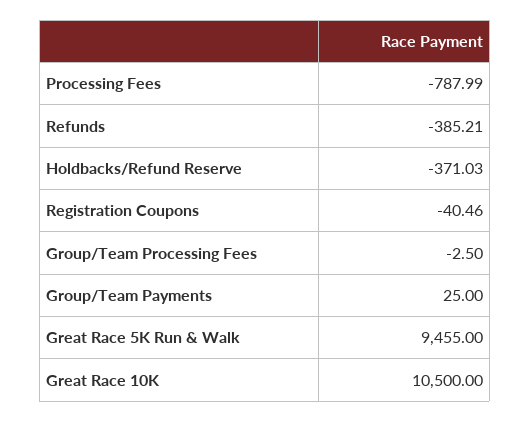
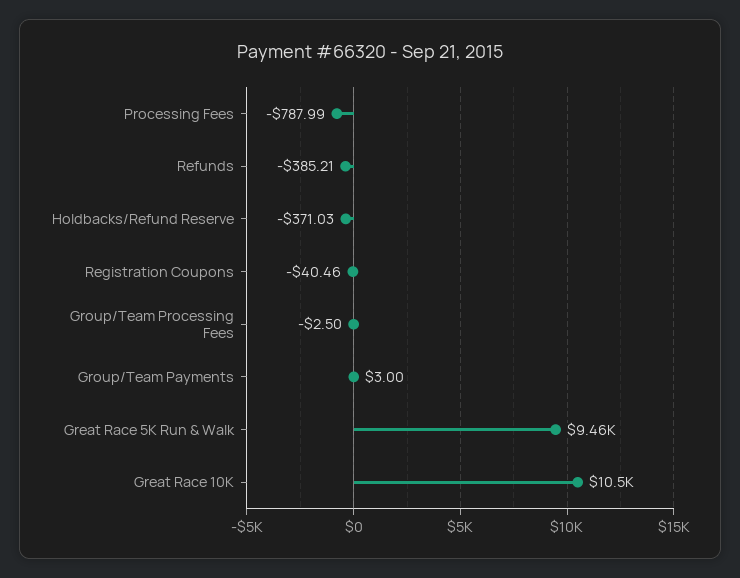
Group/Team Payments: 25 -> 3

